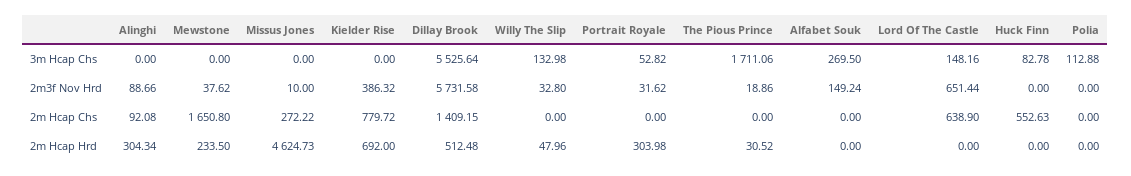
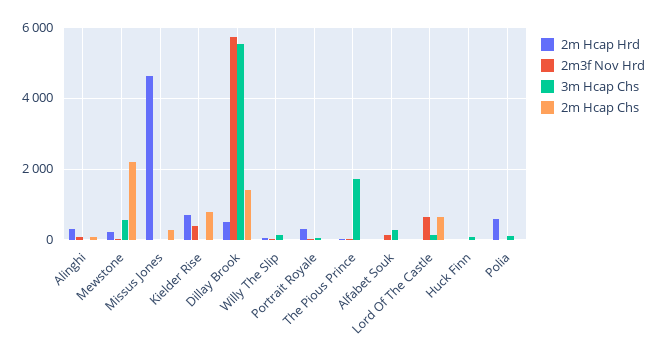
3m Hcap Chs, Mewstone: 0 -> 600
2m Hcap Chs, Mewstone: 1650.8 -> 2200
2m Hcap Chs, Huck Finn: 552.63 -> 0
2m Hcap Hrd, Polia: 0 -> 600

